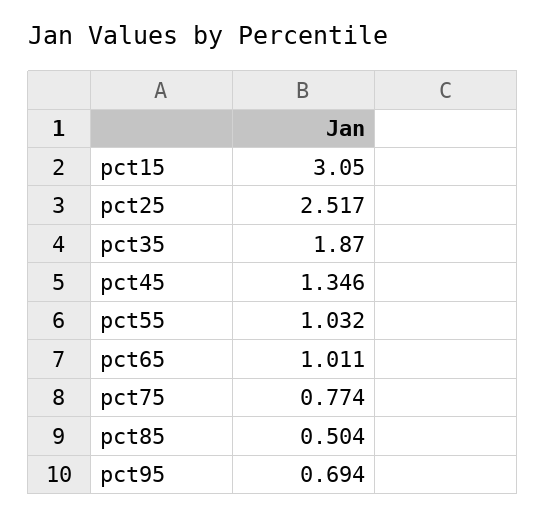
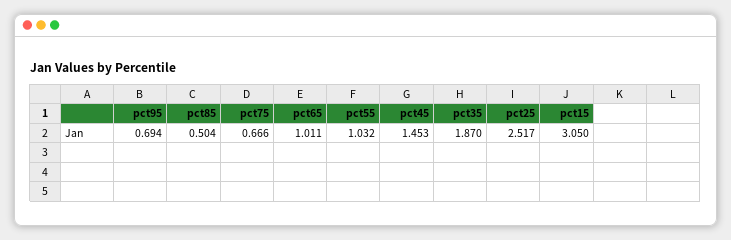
pct45: 1.346 -> 1.453
pct75: 0.774 -> 0.666

